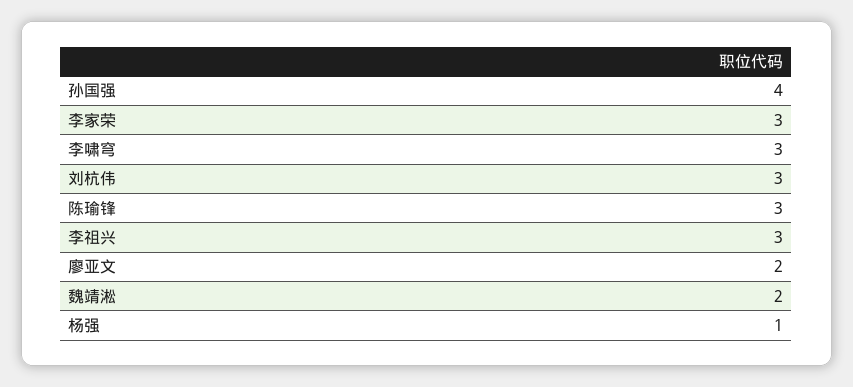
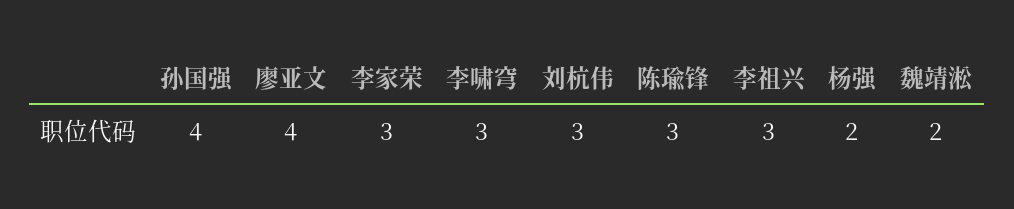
廖亚文: 2 -> 4
杨强: 1 -> 2

